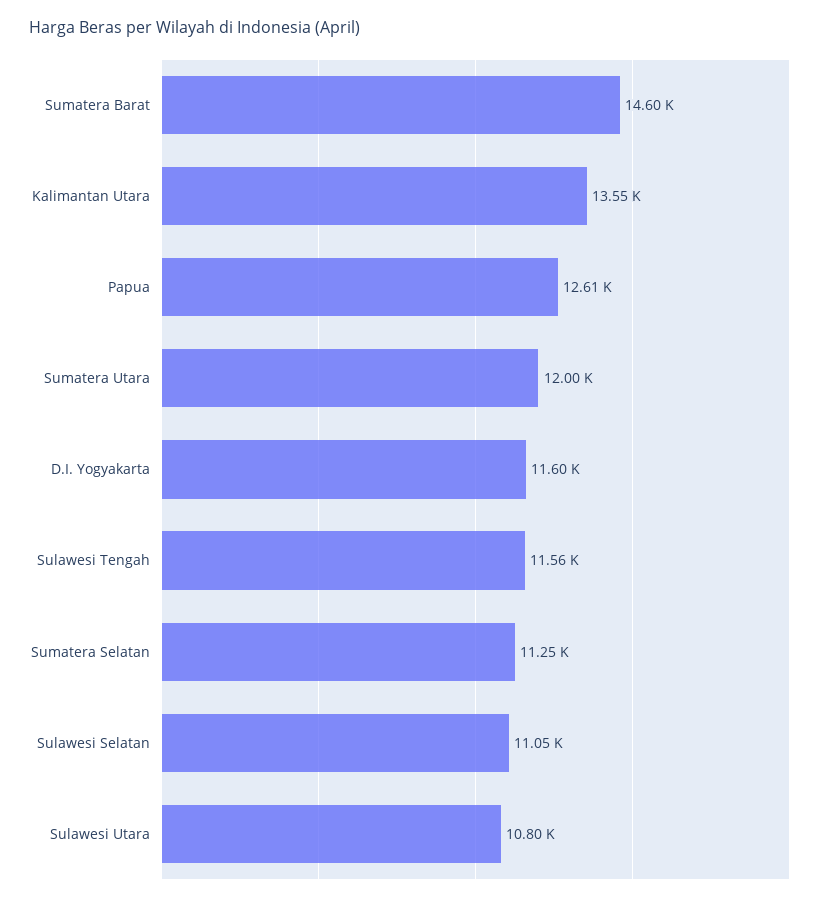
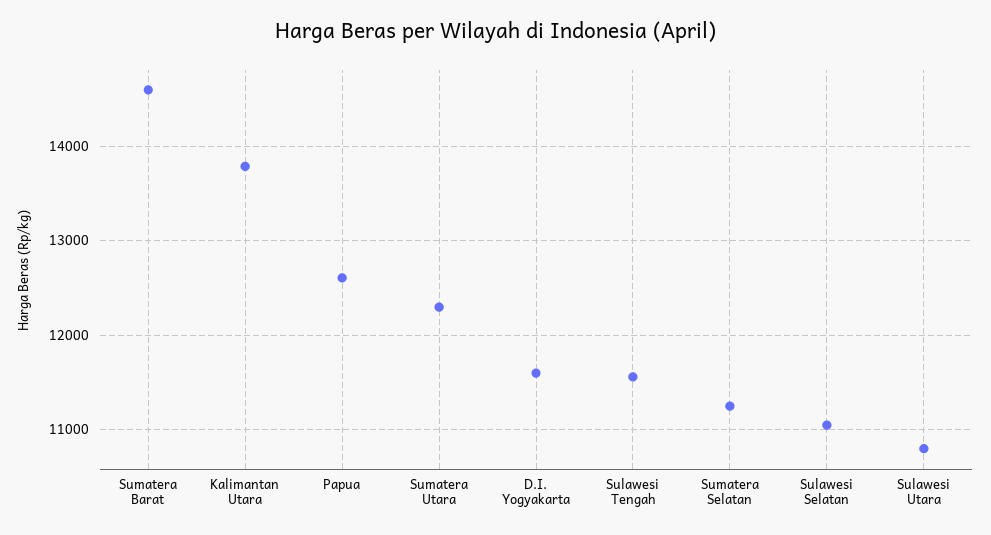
Kalimantan Utara: 13550 -> 13800
Sumatera Utara: 12000 -> 12300

